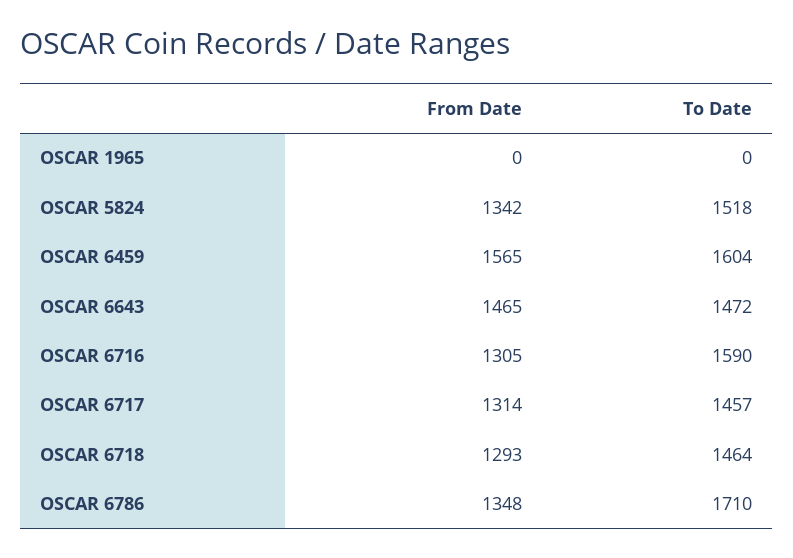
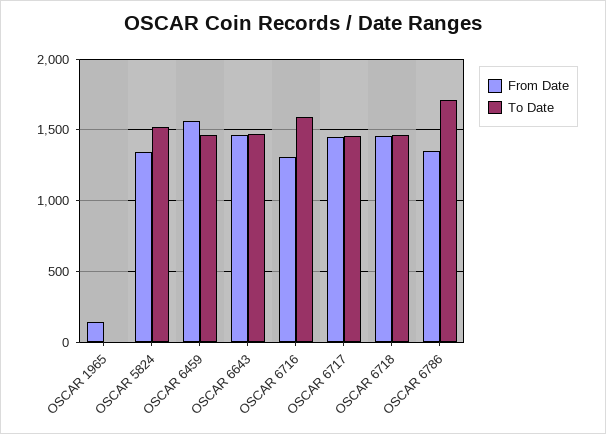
From Date, OSCAR 1965: 0 -> 150
To Date, OSCAR 6459: 1604 -> 1450
From Date, OSCAR 6717: 1314 -> 1450
From Date, OSCAR 6718: 1293 -> 1450

